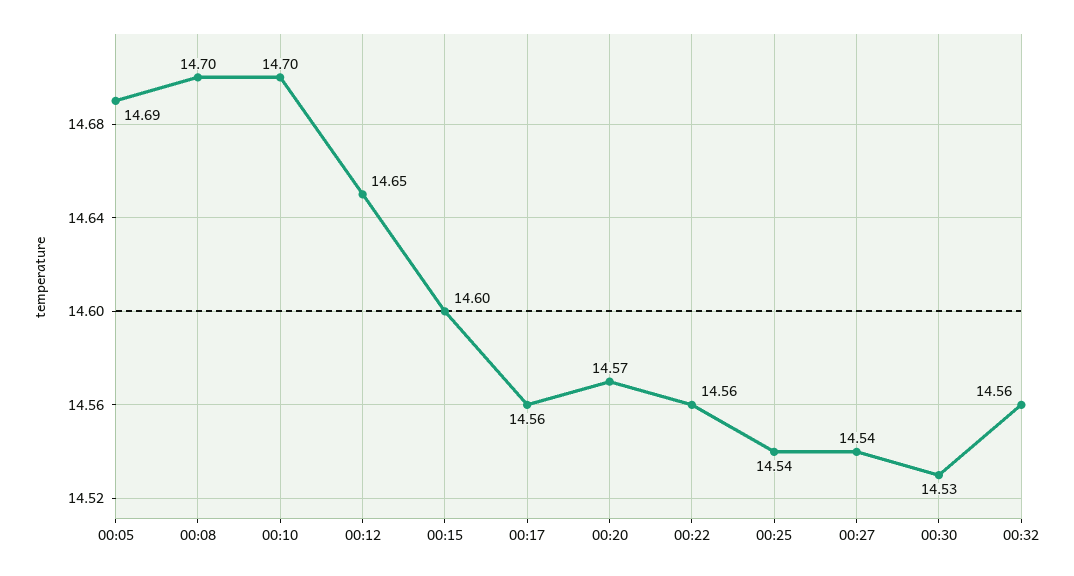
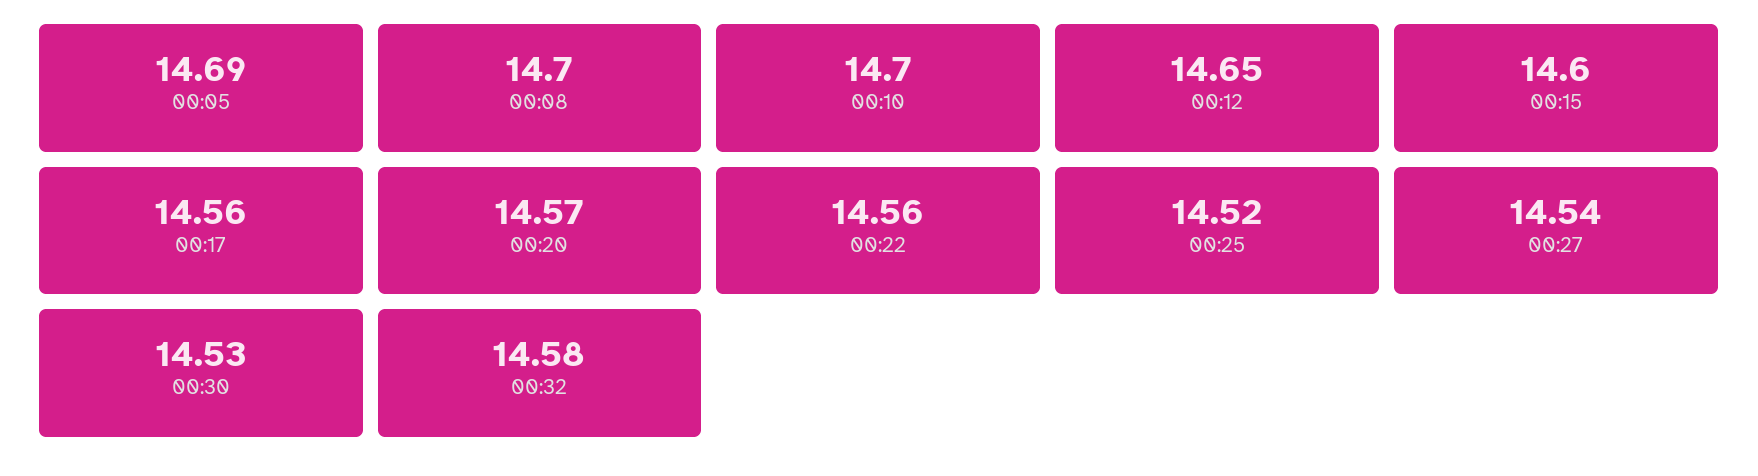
00:25: 14.54 -> 14.52
00:32: 14.56 -> 14.58

